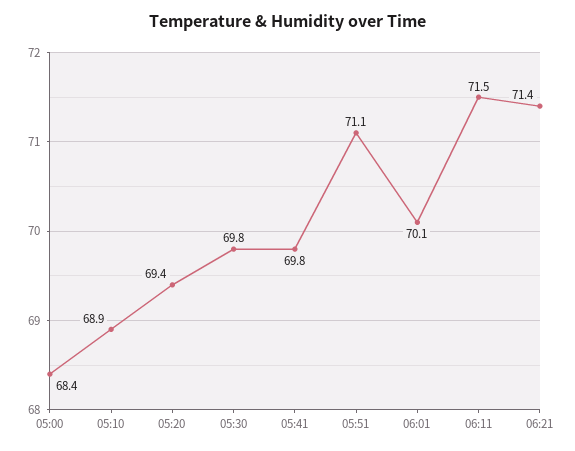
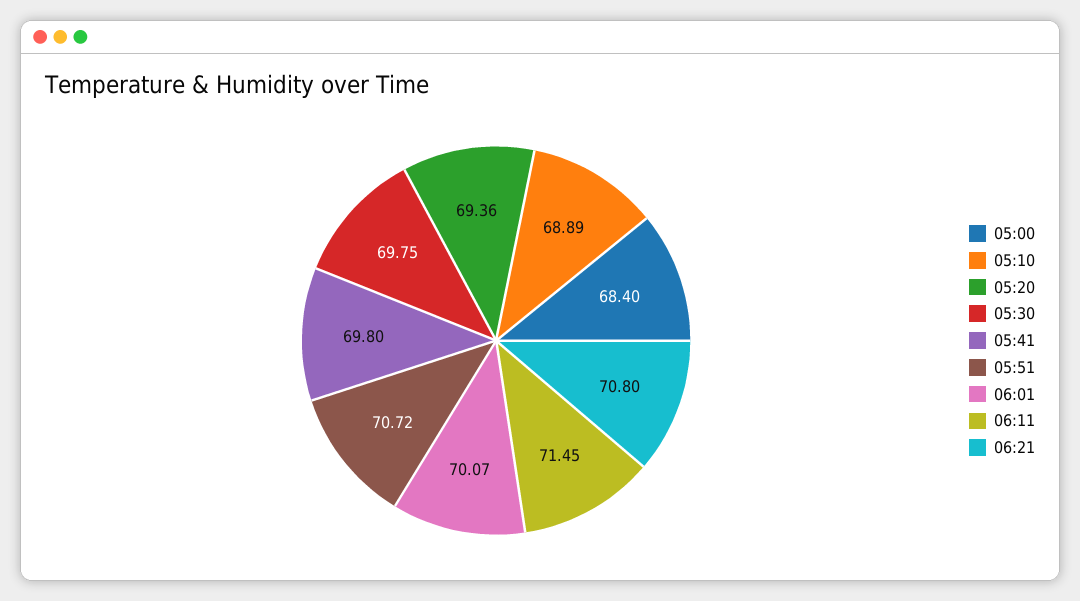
05:51: 71.1 -> 70.72
06:21: 71.4 -> 70.8

